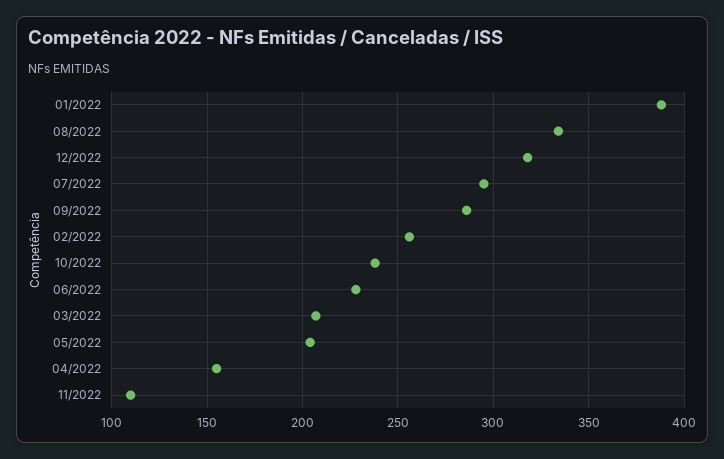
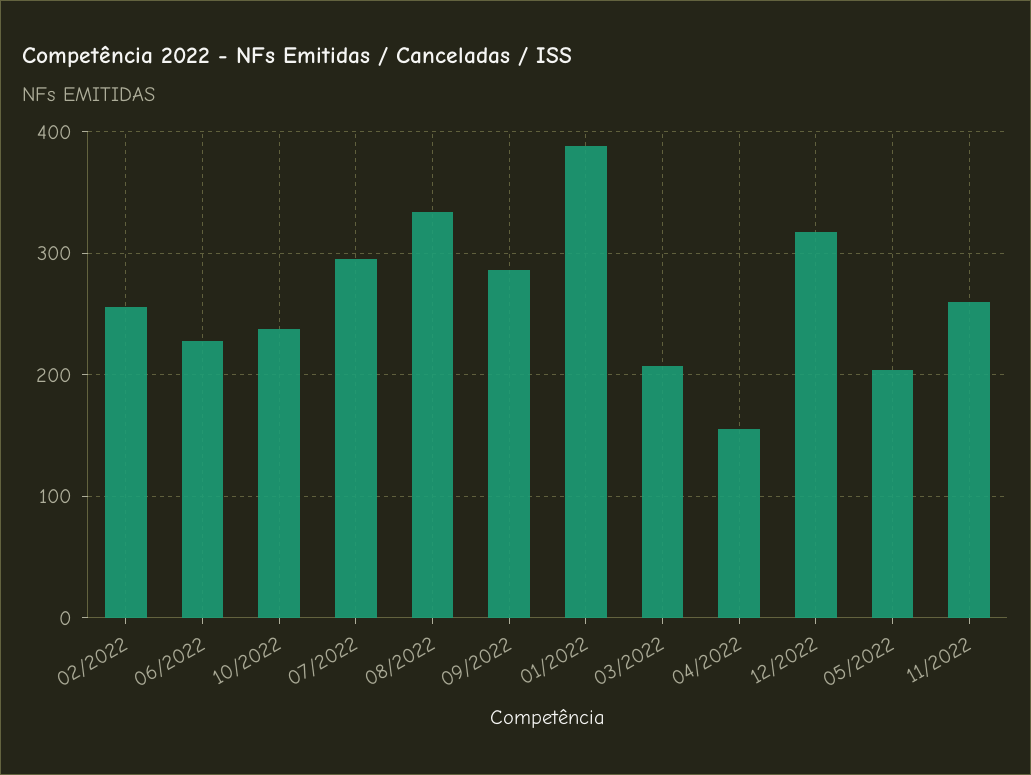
11/2022: 110 -> 260

